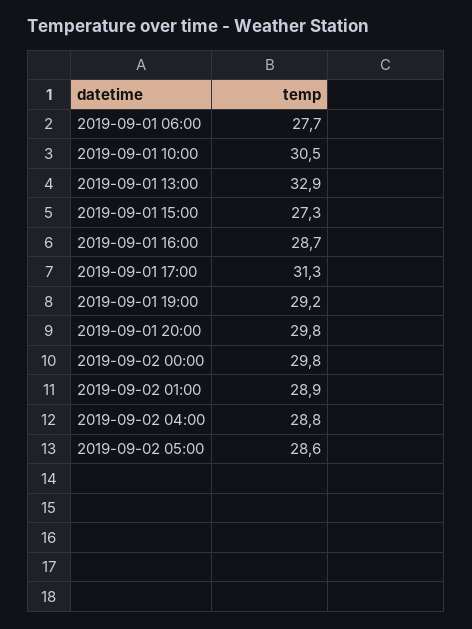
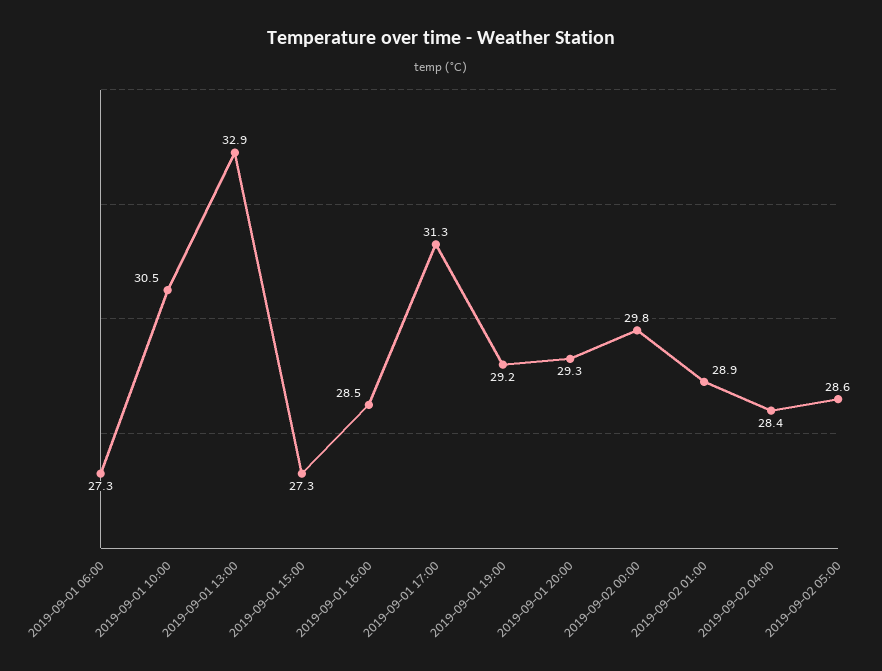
2019-09-01 06:00: 27.7 -> 27.3
2019-09-01 16:00: 28.7 -> 28.5
2019-09-01 20:00: 29.8 -> 29.3
2019-09-02 04:00: 28.8 -> 28.4

